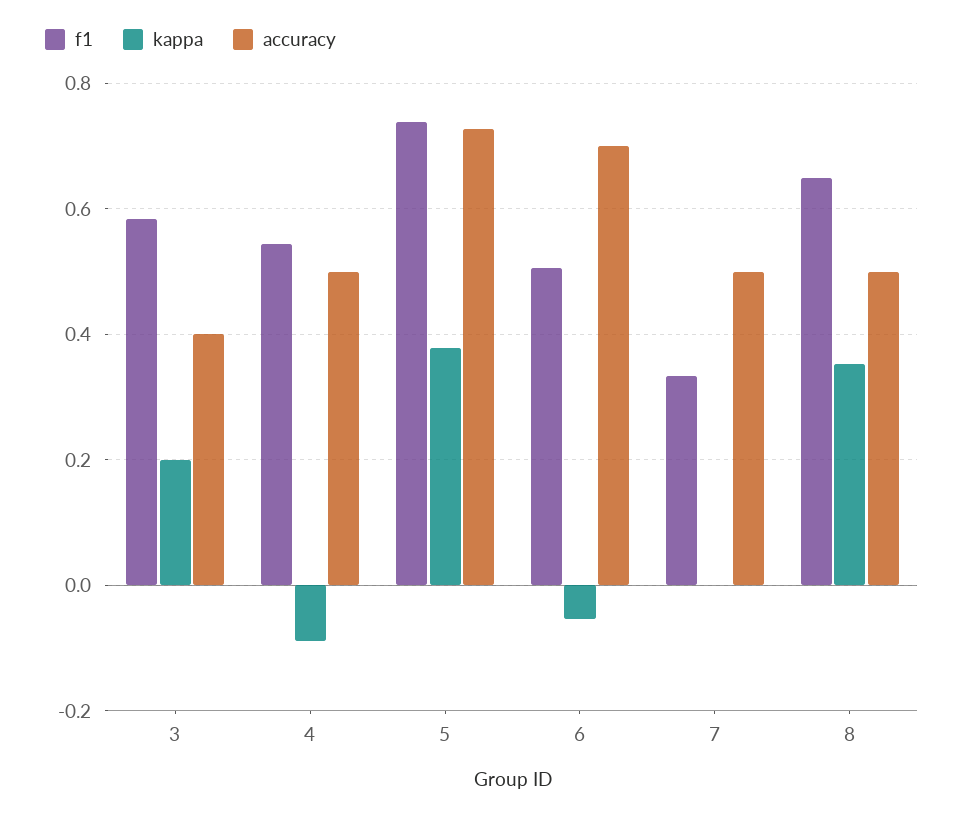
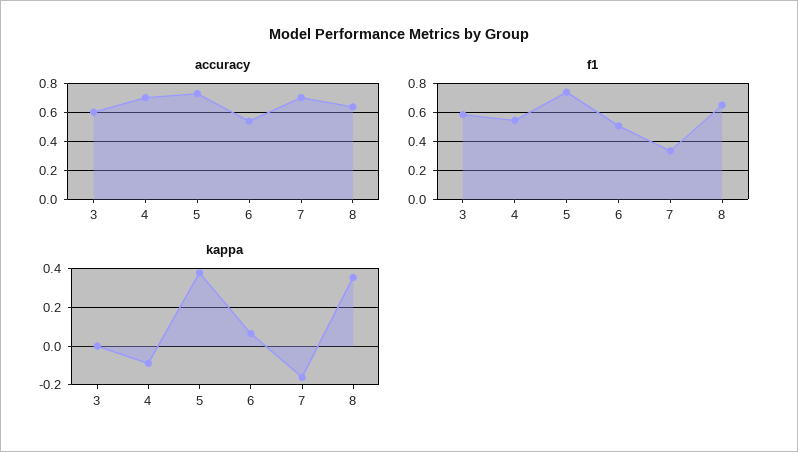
kappa, 3: 0.2 -> 0
accuracy, 3: 0.4 -> 0.6
accuracy, 4: 0.5 -> 0.7
kappa, 6: -0.06 -> 0.05
accuracy, 6: 0.7 -> 0.55
kappa, 7: 0 -> -0.15
accuracy, 7: 0.5 -> 0.7
accuracy, 8: 0.5 -> 0.65

